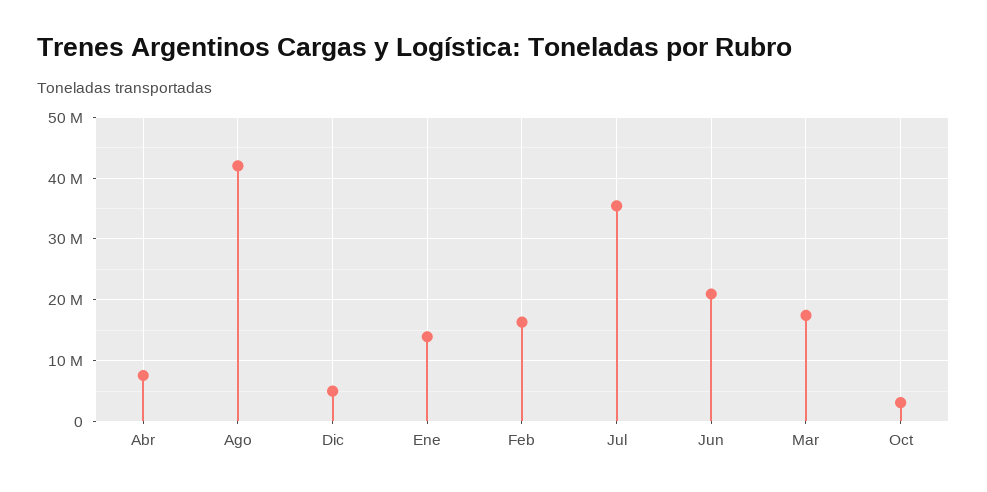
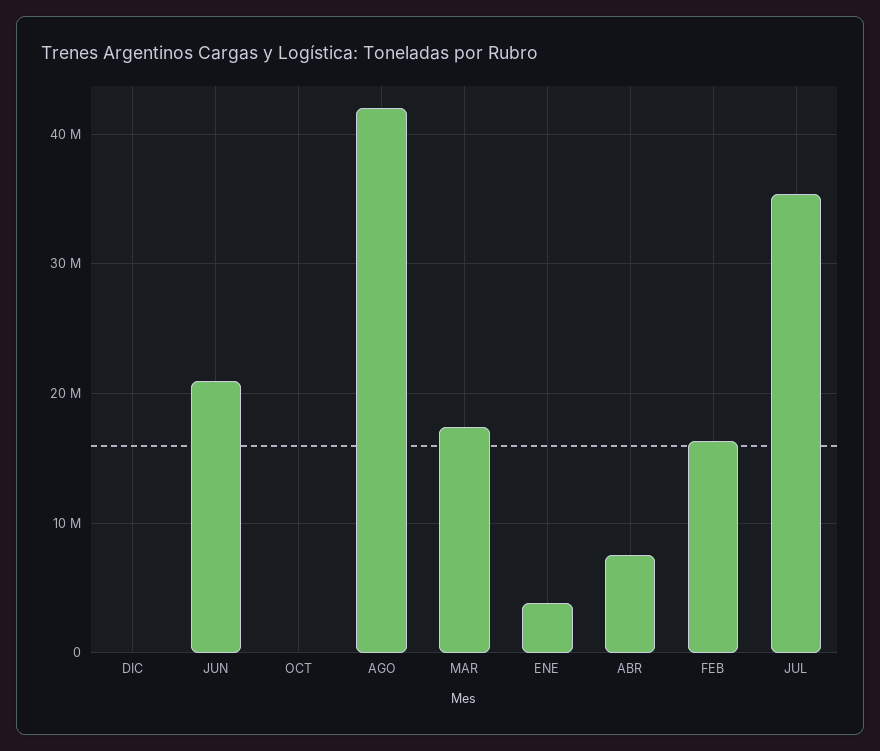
Dic: 5000000 -> 0
Ene: 14000000 -> 4000000
Oct: 3000000 -> 0

